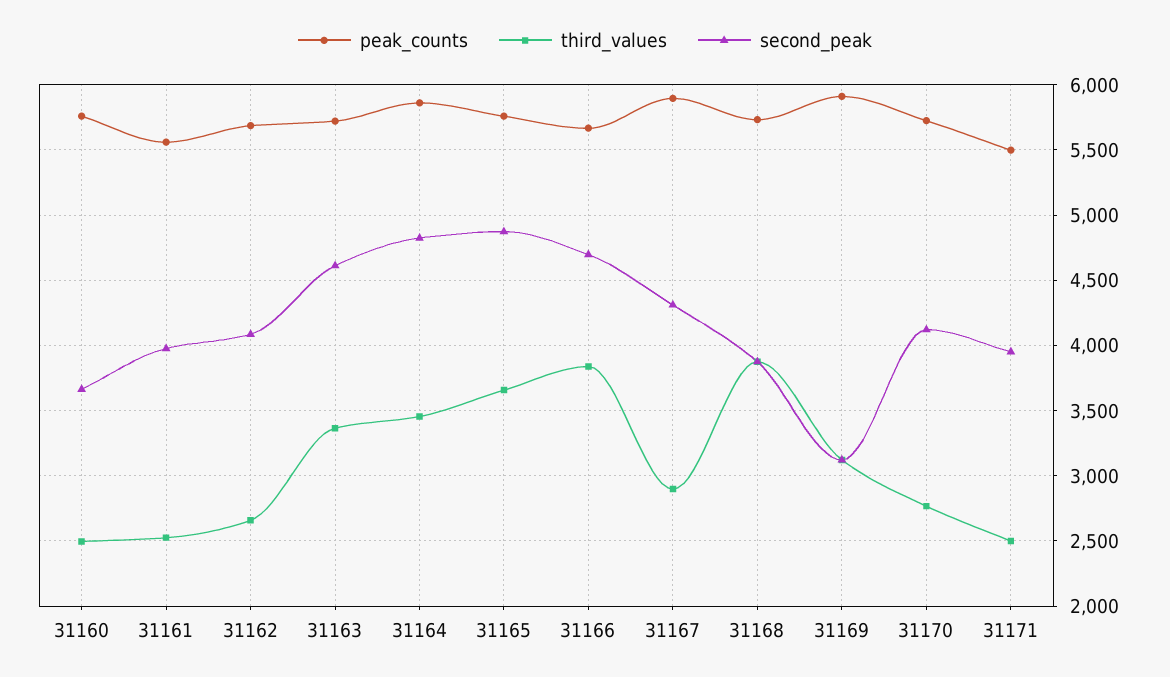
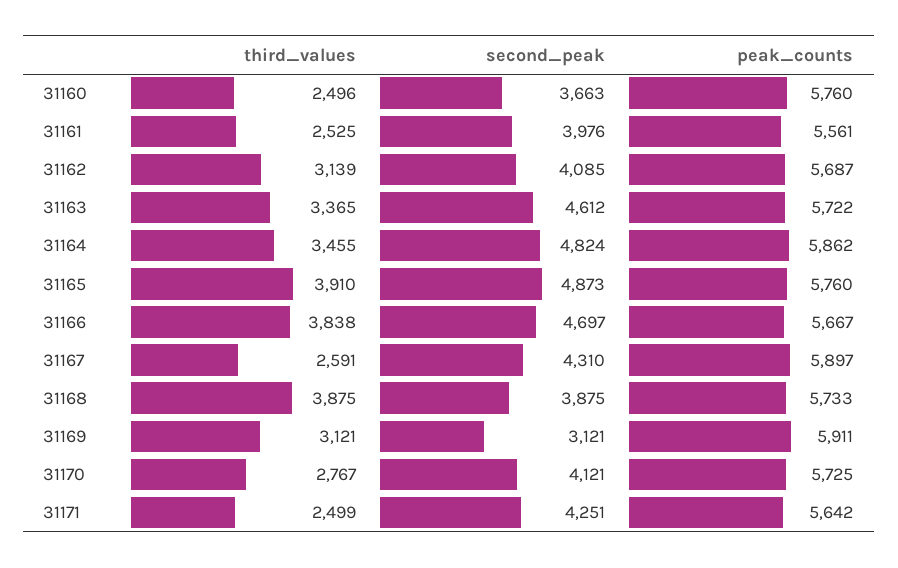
third_values, 31162: 2650 -> 3139
third_values, 31165: 3650 -> 3910
third_values, 31167: 2900 -> 2591
peak_counts, 31171: 5500 -> 5642
second_peak, 31171: 3950 -> 4251

